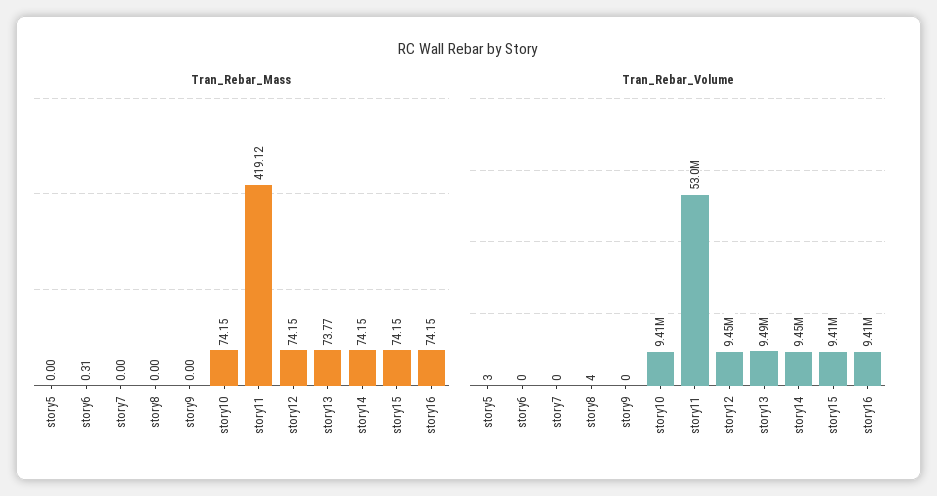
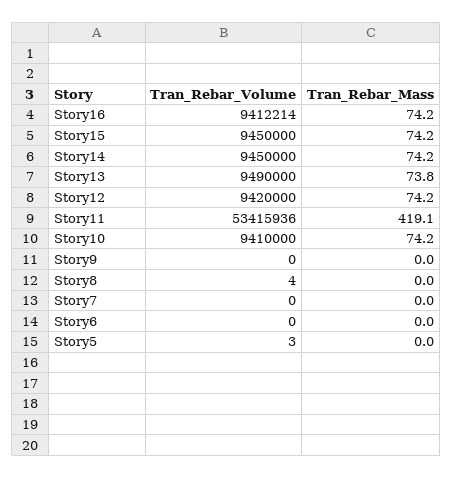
Tran_Rebar_Mass, story6: 0.31 -> 0
Tran_Rebar_Volume, story11: 53000000 -> 53415936
Tran_Rebar_Volume, story12: 9450000 -> 9420000
Tran_Rebar_Volume, story15: 9410000 -> 9450000

